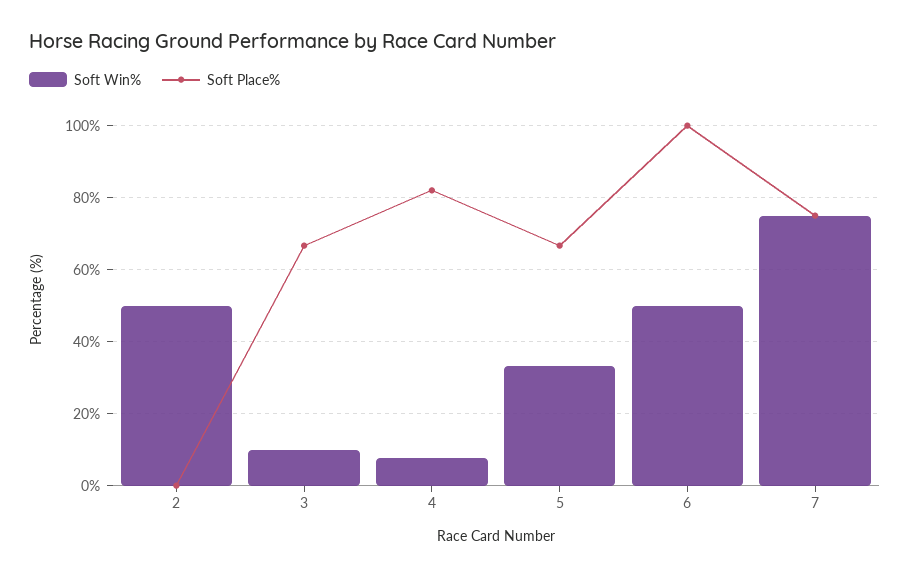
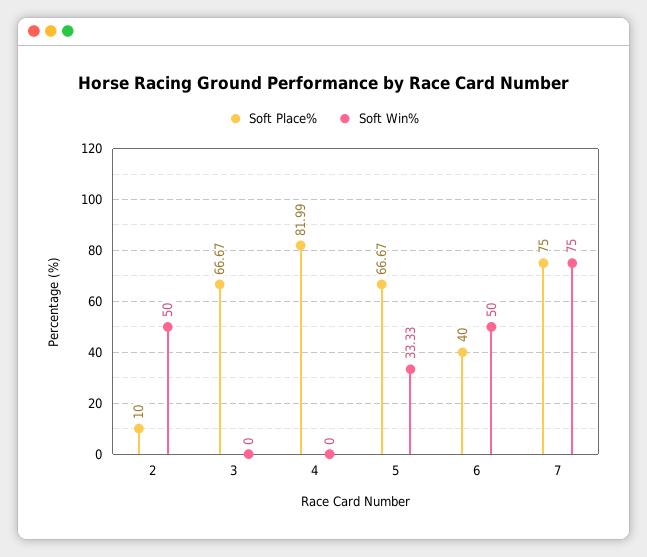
Soft Place%, 2: 0 -> 10
Soft Win%, 3: 10 -> 0
Soft Win%, 4: 8 -> 0
Soft Place%, 6: 100 -> 40

